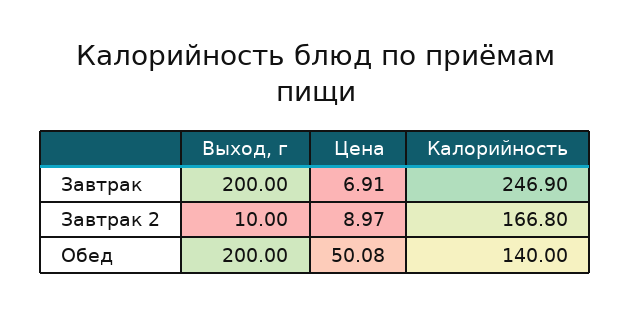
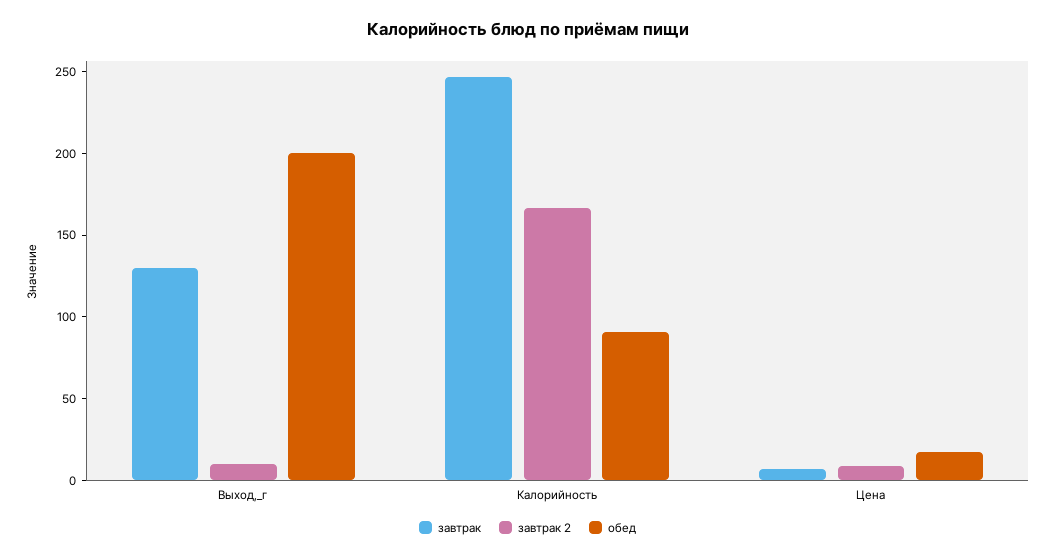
Завтрак, Выход, г: 200 -> 130
Обед, Цена: 50.08 -> 20
Обед, Калорийность: 140 -> 90

